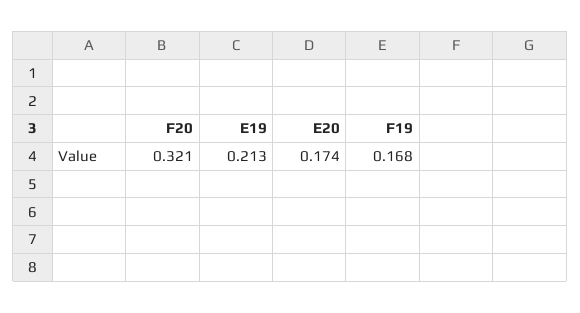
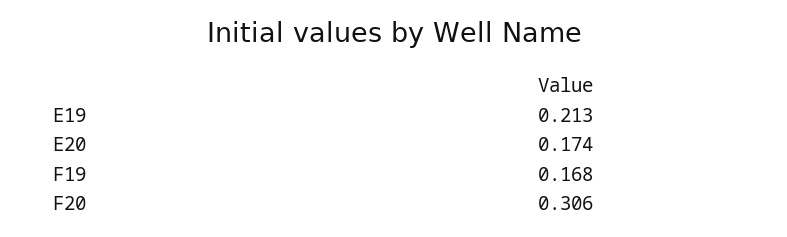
F20: 0.321 -> 0.306

